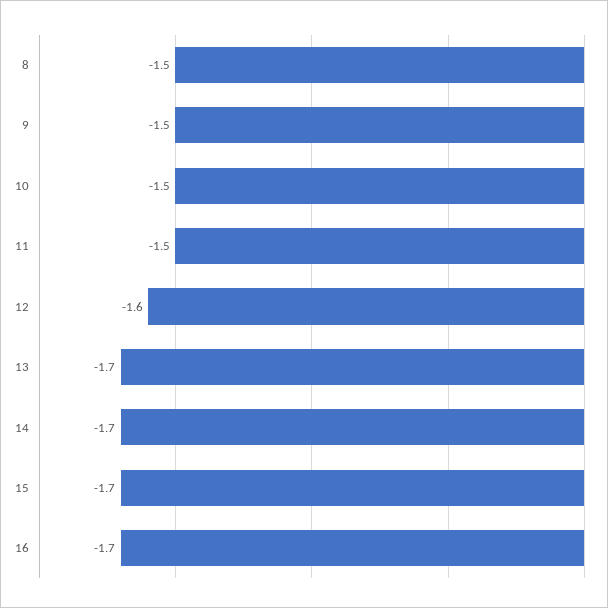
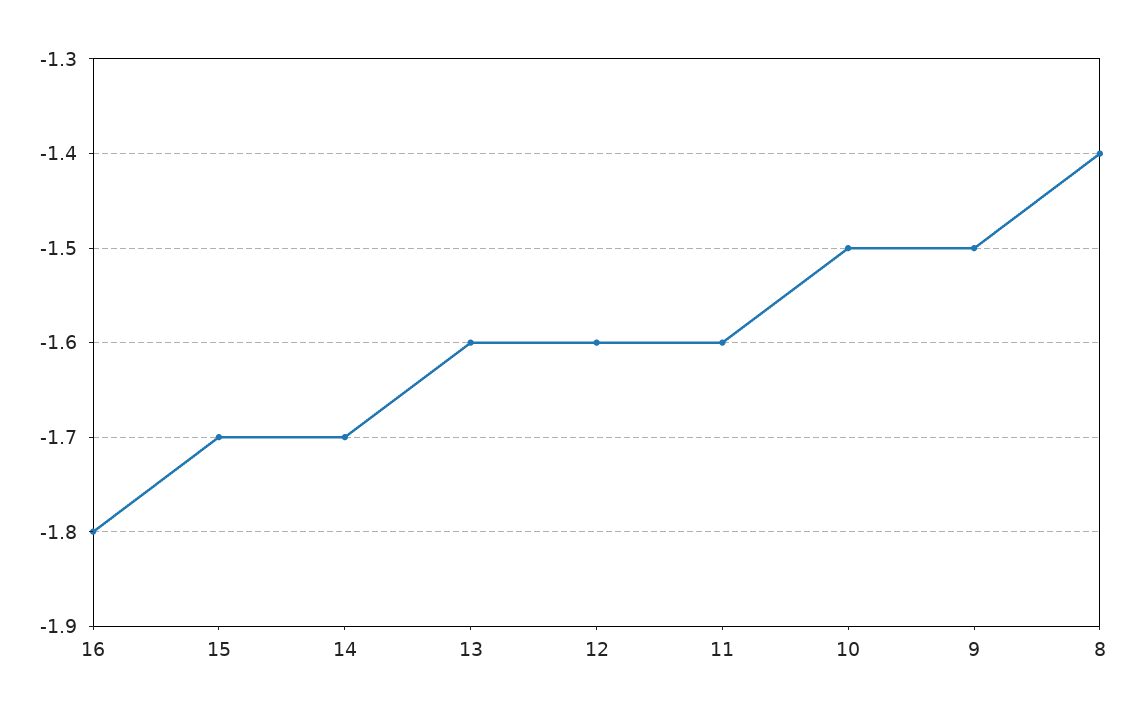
8: -1.5 -> -1.4
11: -1.5 -> -1.6
13: -1.7 -> -1.6
16: -1.7 -> -1.8

